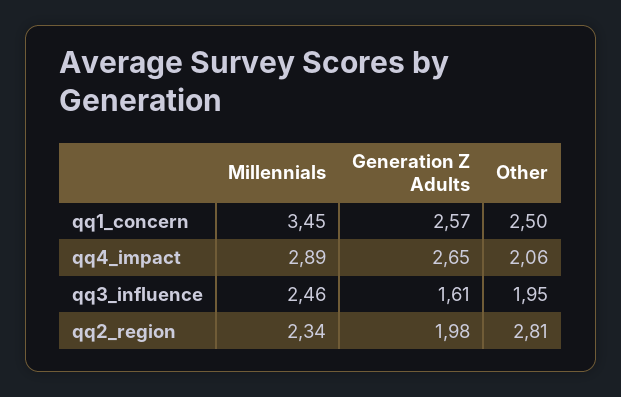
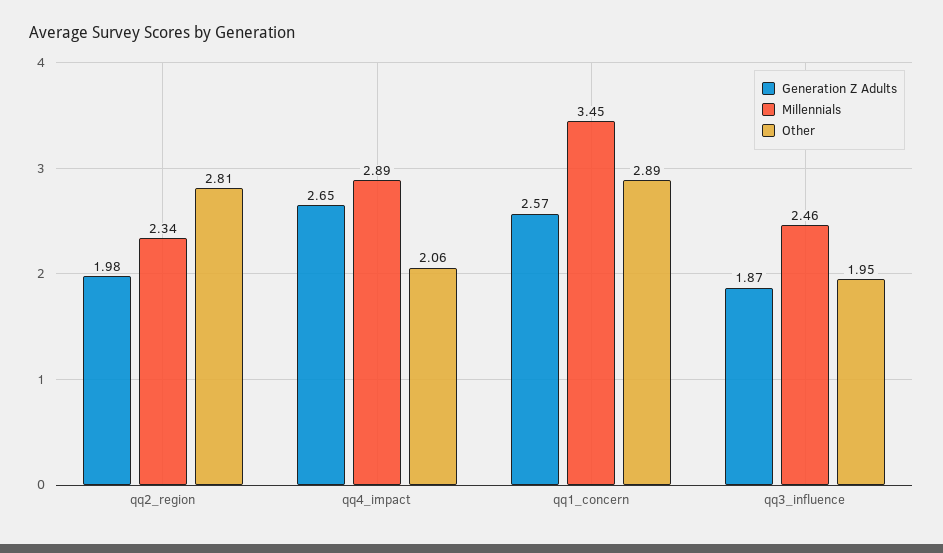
Other, qq1_concern: 2.5 -> 2.89
Generation Z Adults, qq3_influence: 1.61 -> 1.87

